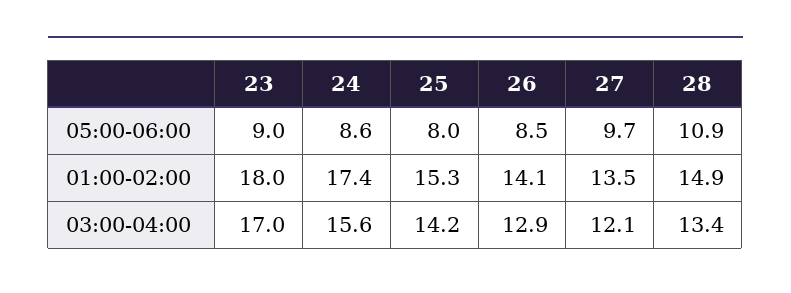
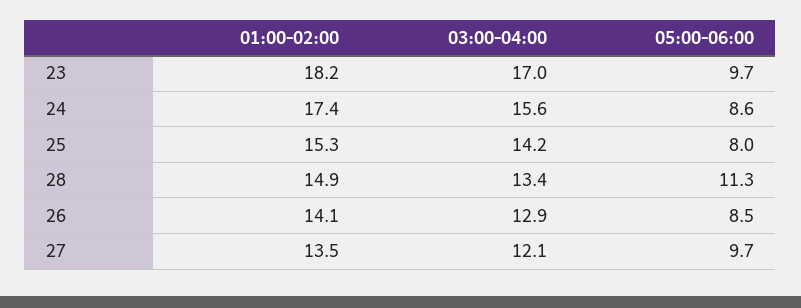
23, 05:00-06:00: 9 -> 9.7
28, 05:00-06:00: 10.9 -> 11.3
23, 01:00-02:00: 18 -> 18.2

